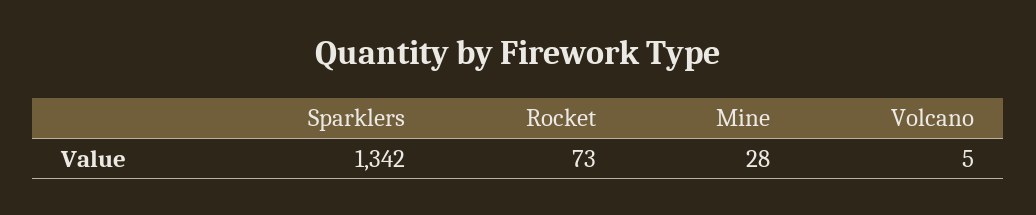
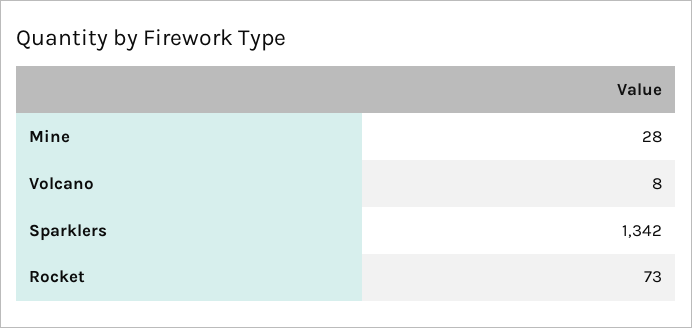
Volcano: 5 -> 8

